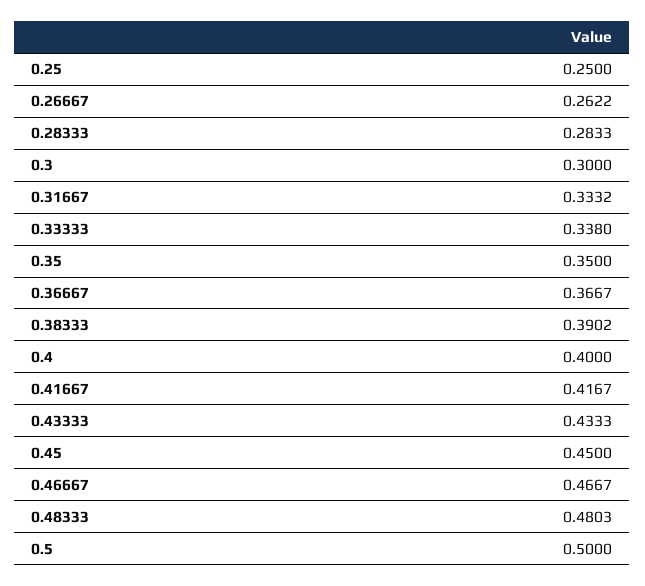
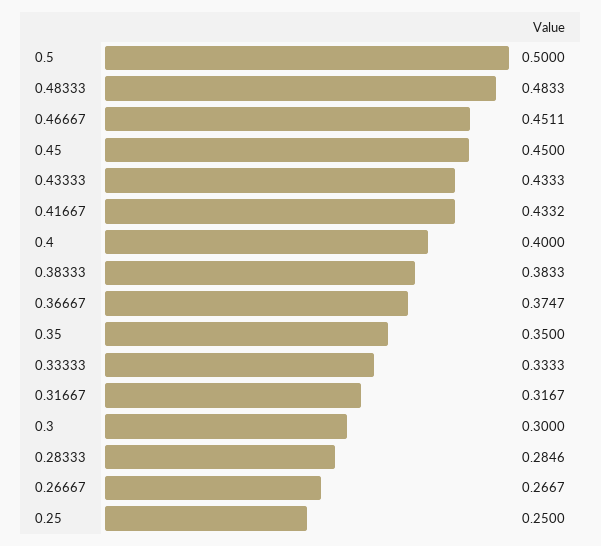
0.26667: 0.2622 -> 0.2667
0.28333: 0.2833 -> 0.2846
0.31667: 0.3332 -> 0.3167
0.33333: 0.338 -> 0.3333
0.36667: 0.3667 -> 0.3747
0.38333: 0.3902 -> 0.3833
0.41667: 0.4167 -> 0.4332
0.46667: 0.4667 -> 0.4511
0.48333: 0.4803 -> 0.4833

